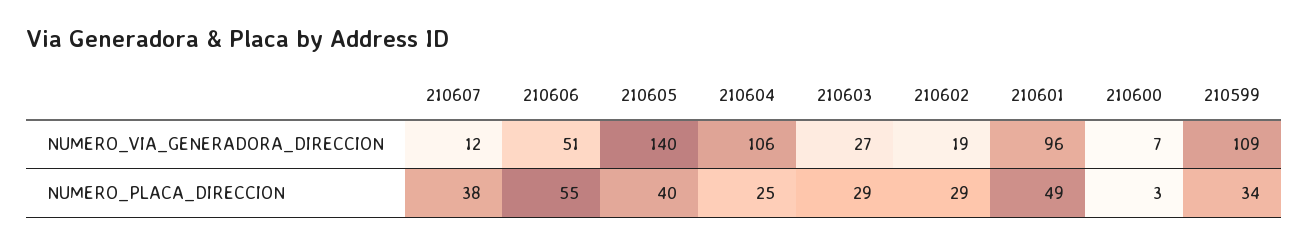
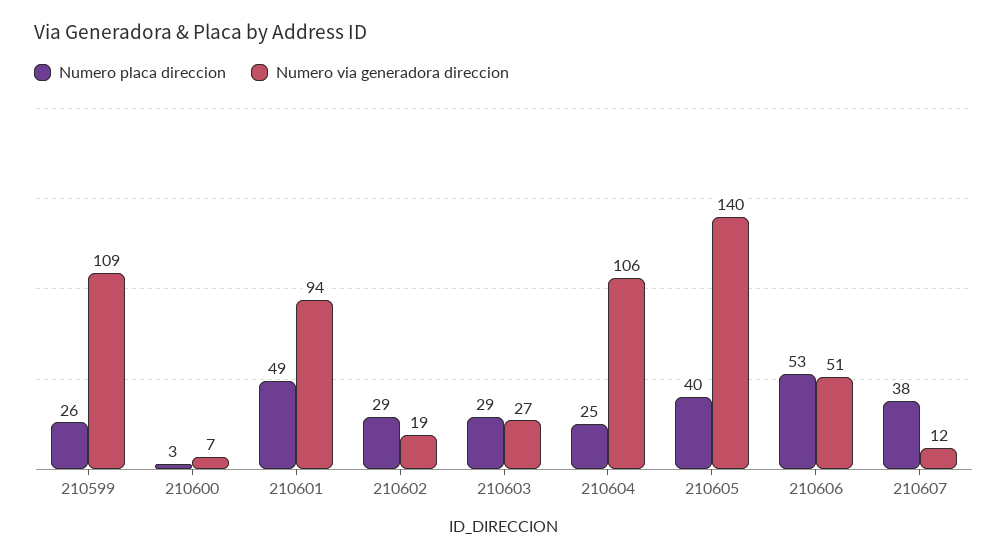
NUMERO_VIA_GENERADORA_DIRECCION, 210601: 96 -> 94
NUMERO_PLACA_DIRECCION, 210606: 55 -> 53
NUMERO_PLACA_DIRECCION, 210599: 34 -> 26

